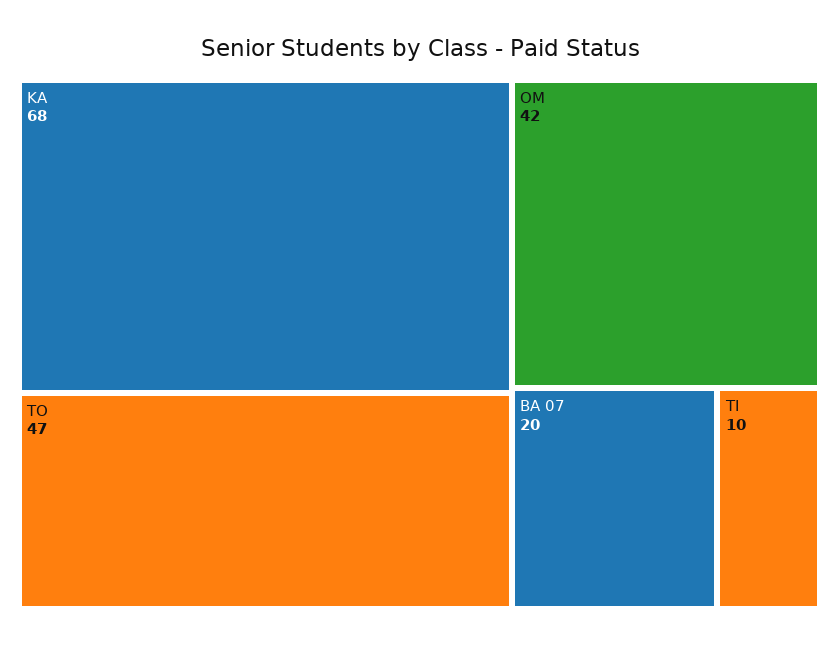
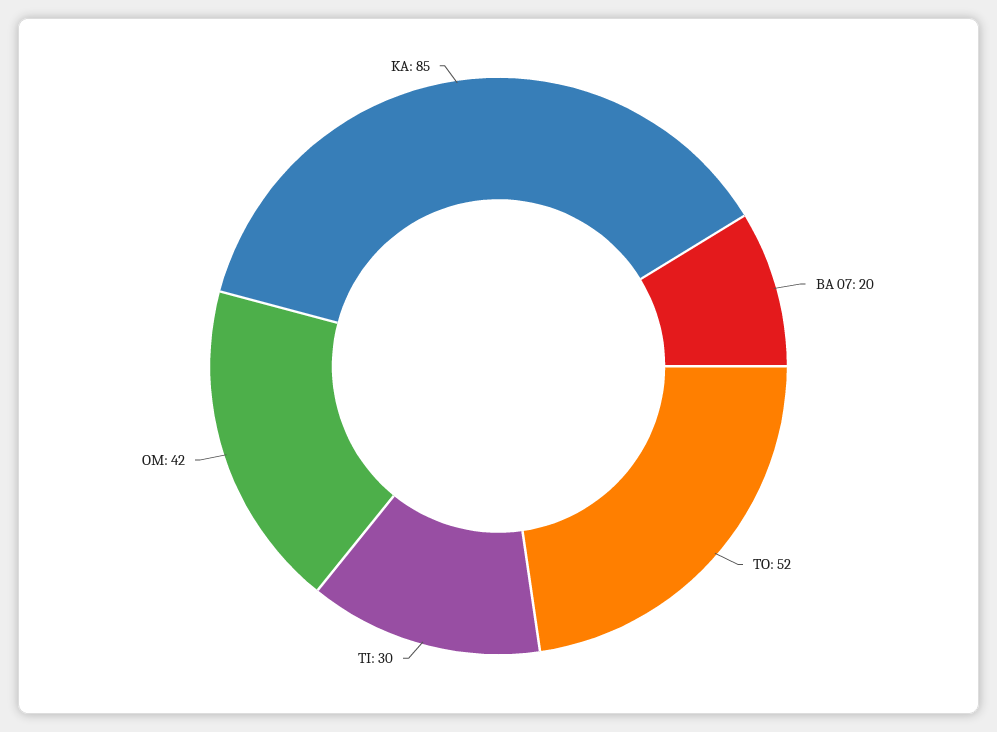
KA: 68 -> 85
TO: 47 -> 52
TI: 10 -> 30

